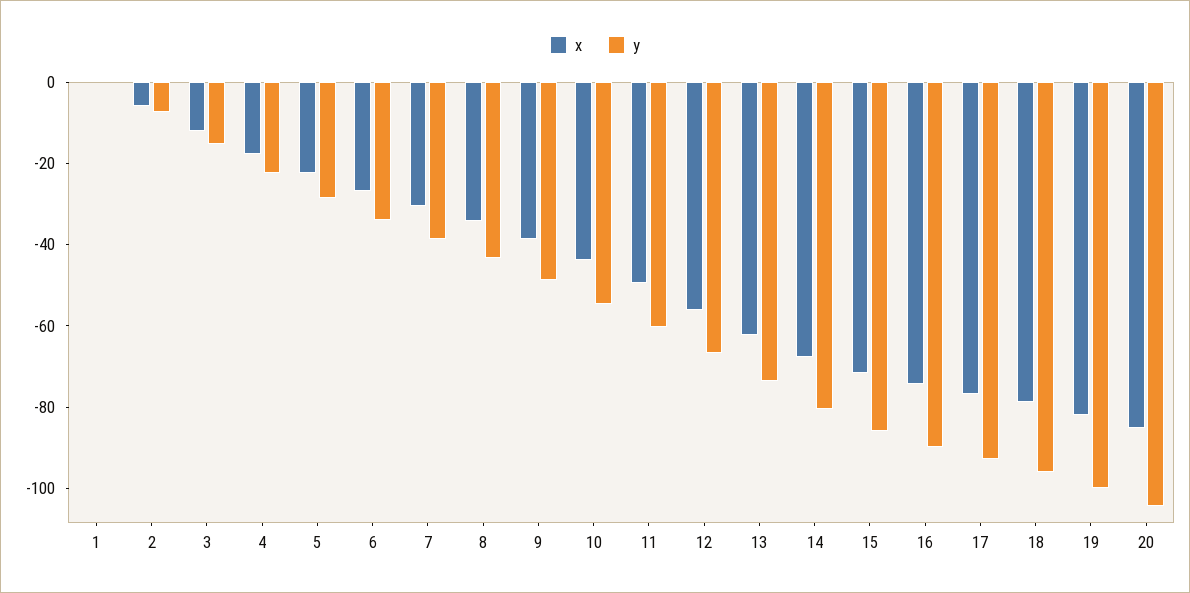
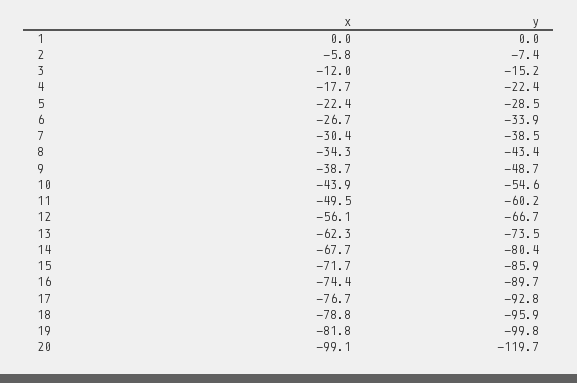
x, 20: -85 -> -99.1
y, 20: -105 -> -119.7

